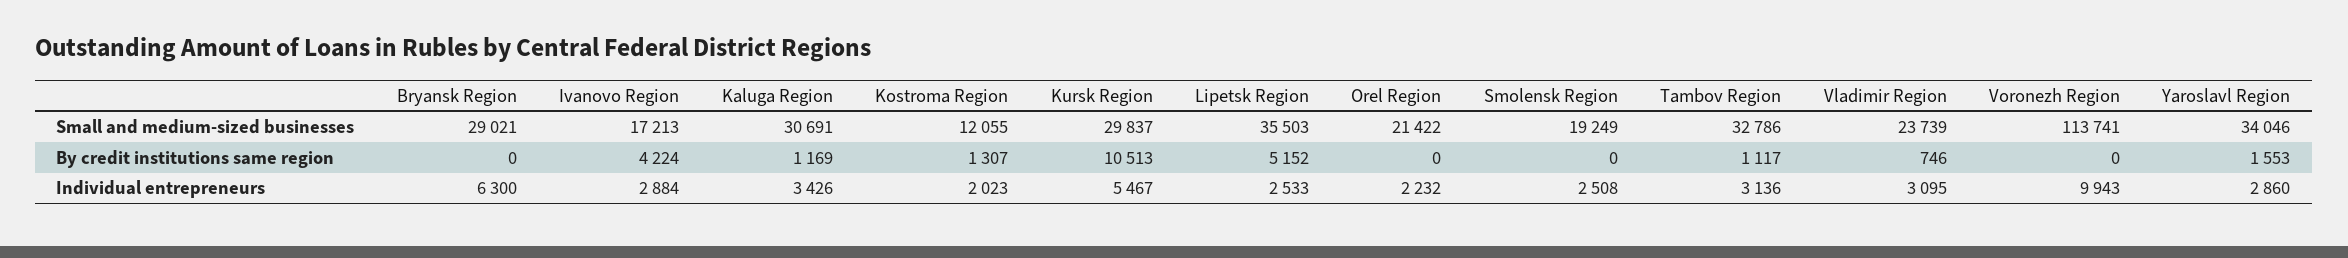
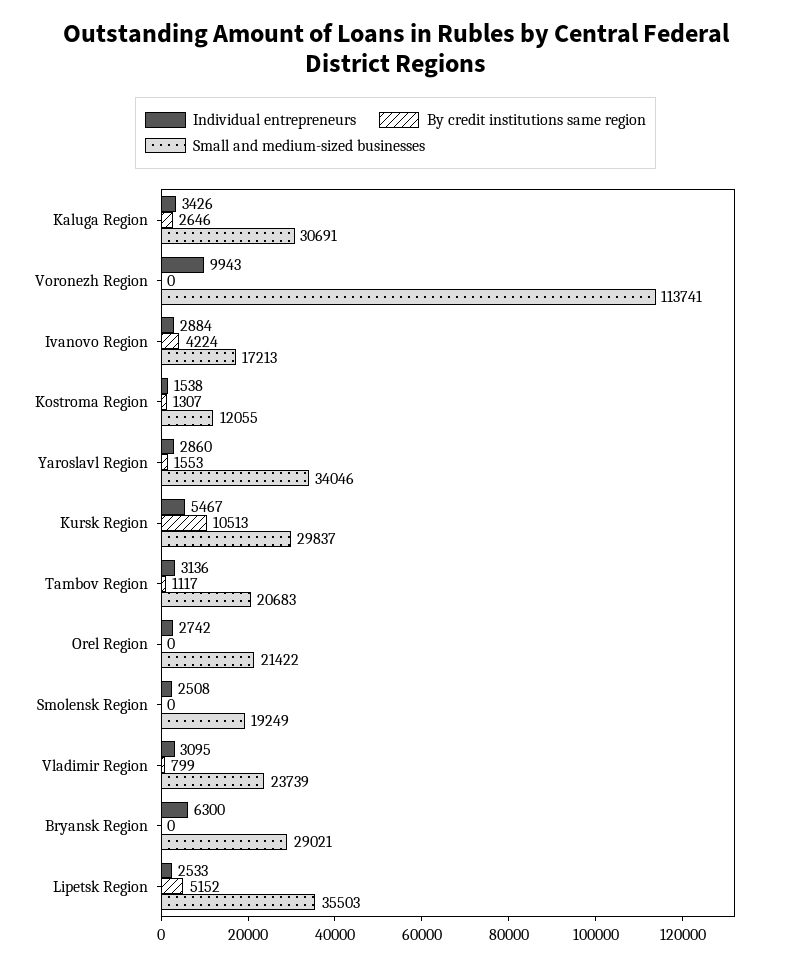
Small and medium-sized businesses, Tambov Region: 32786 -> 20683
By credit institutions same region, Kaluga Region: 1169 -> 2646
By credit institutions same region, Vladimir Region: 746 -> 799
Individual entrepreneurs, Kostroma Region: 2023 -> 1538
Individual entrepreneurs, Orel Region: 2232 -> 2742

